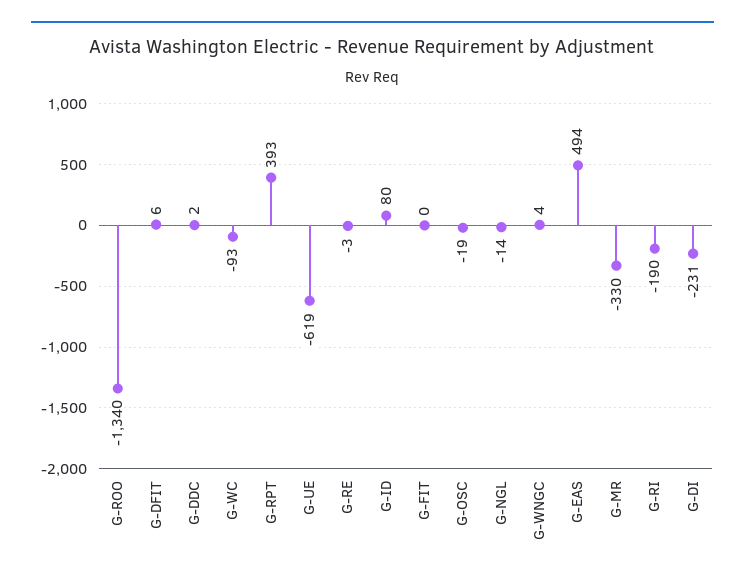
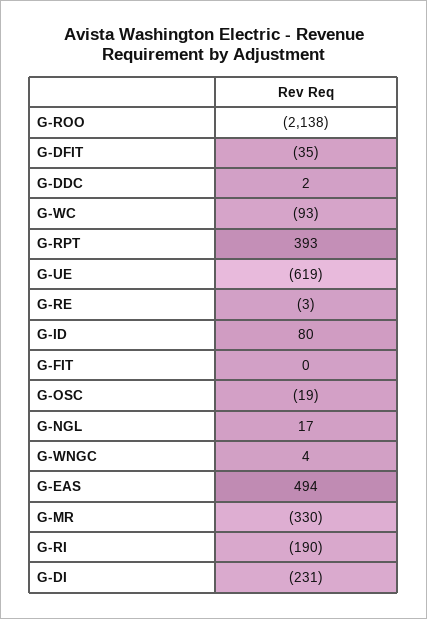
G-ROO: -1340 -> -2138
G-DFIT: 6 -> -35
G-NGL: -14 -> 17

